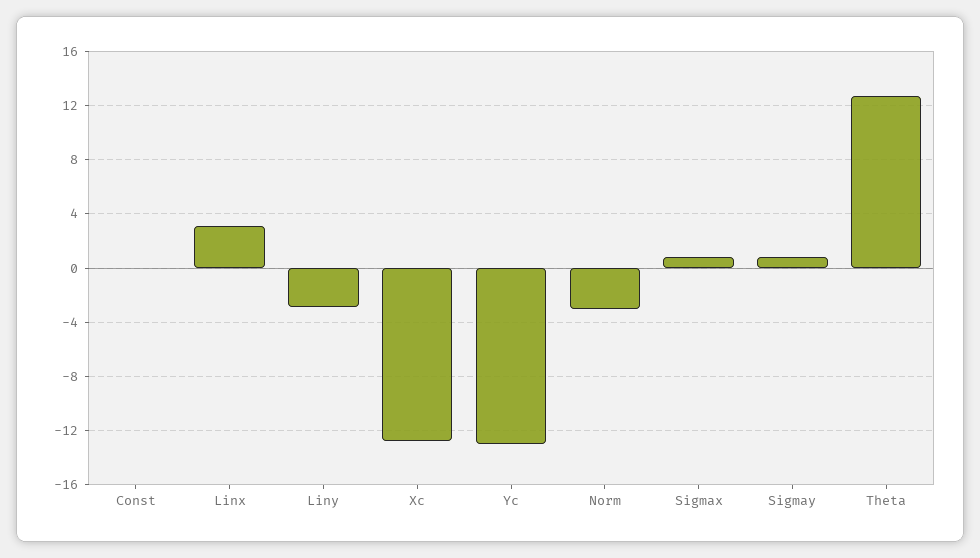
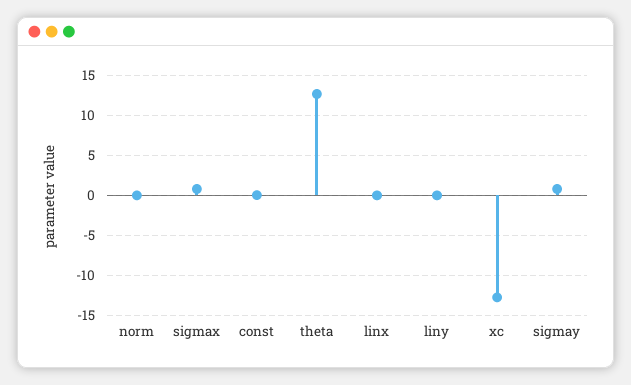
Linx: 3 -> 0
Liny: -3 -> 0
Yc: -13 -> none
Norm: -3 -> 0

